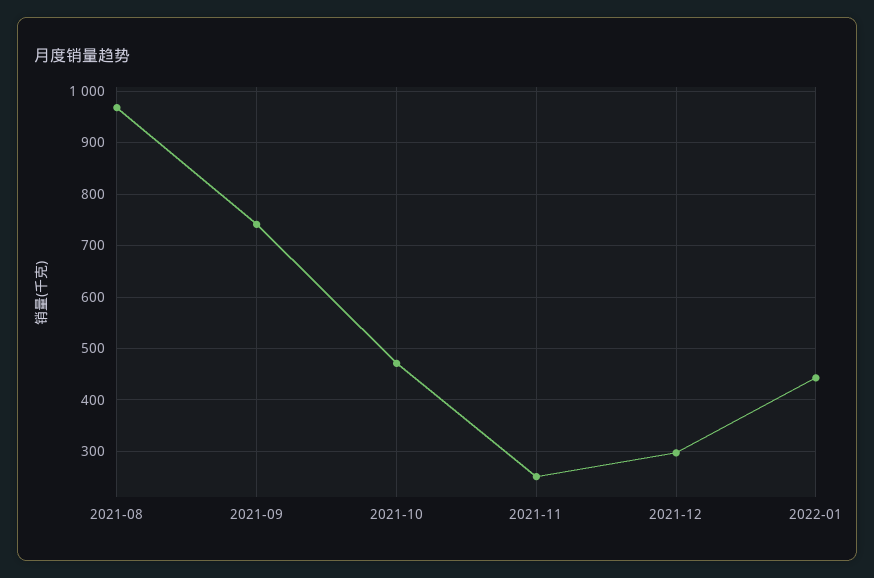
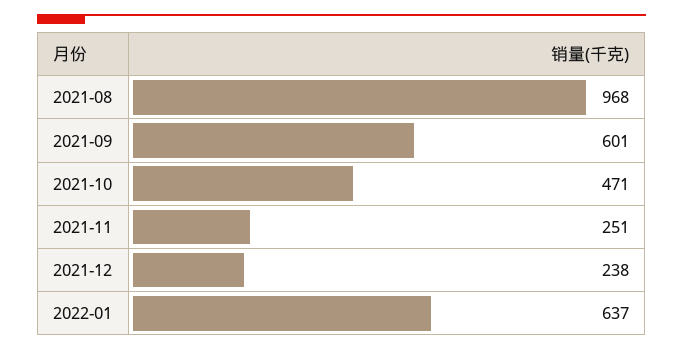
2021-09: 740 -> 601
2021-12: 300 -> 238
2022-01: 440 -> 637

